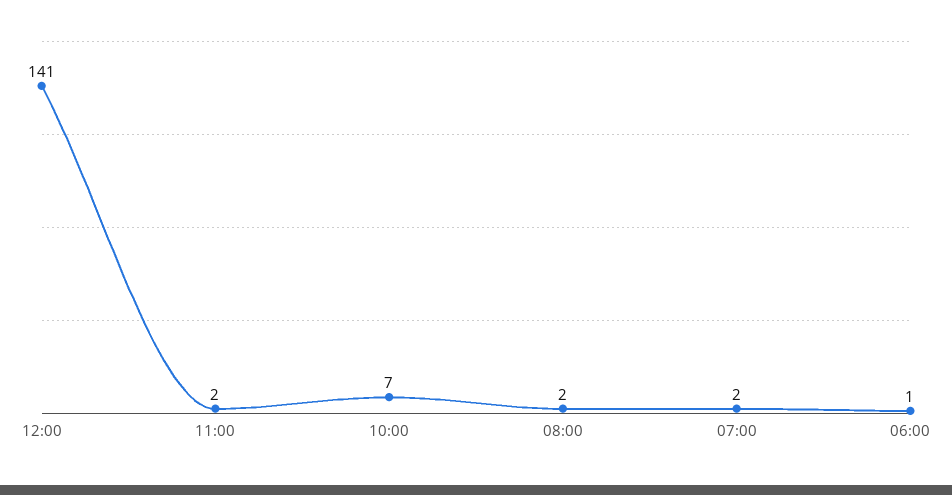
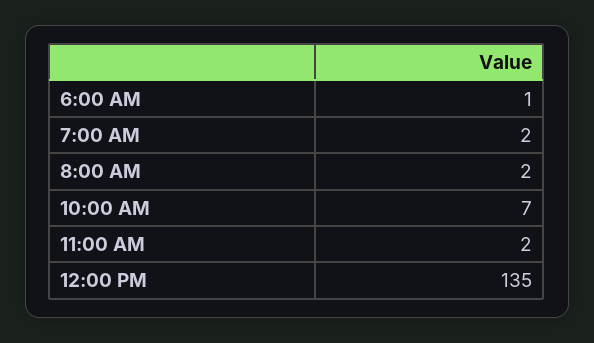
12:00: 141 -> 135

